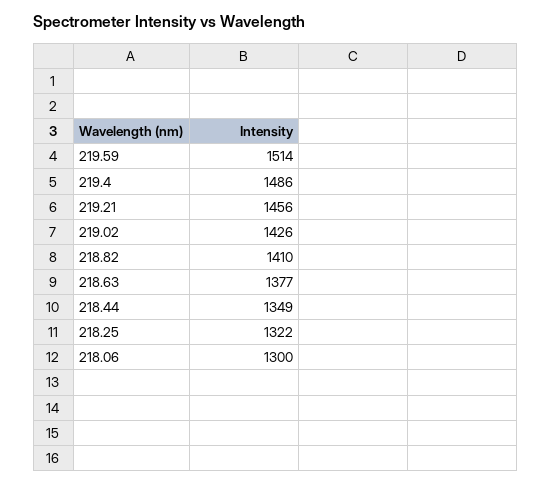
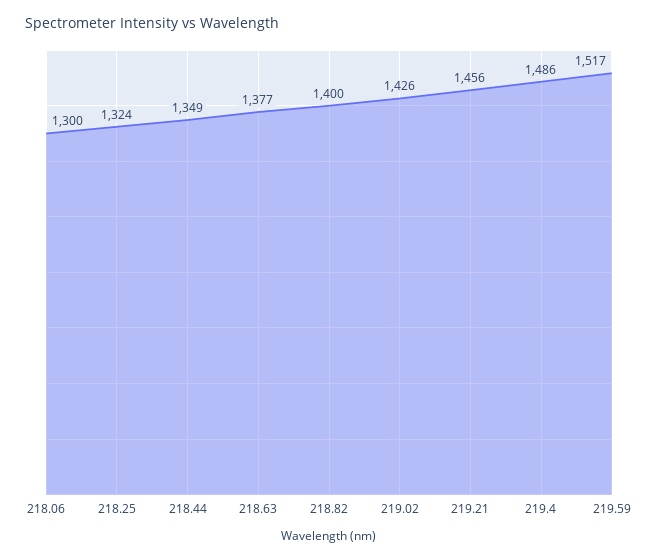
219.59: 1514 -> 1517
218.82: 1410 -> 1400
218.25: 1322 -> 1324

